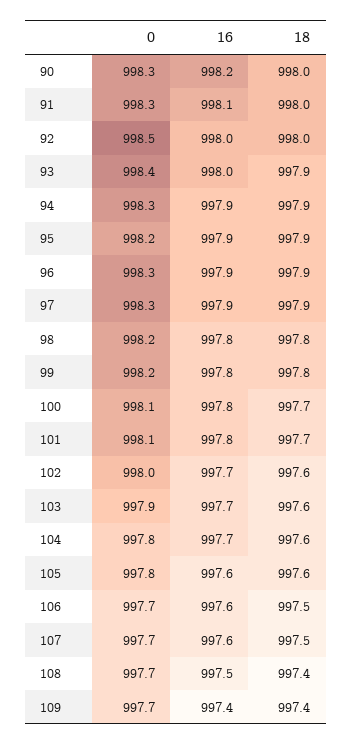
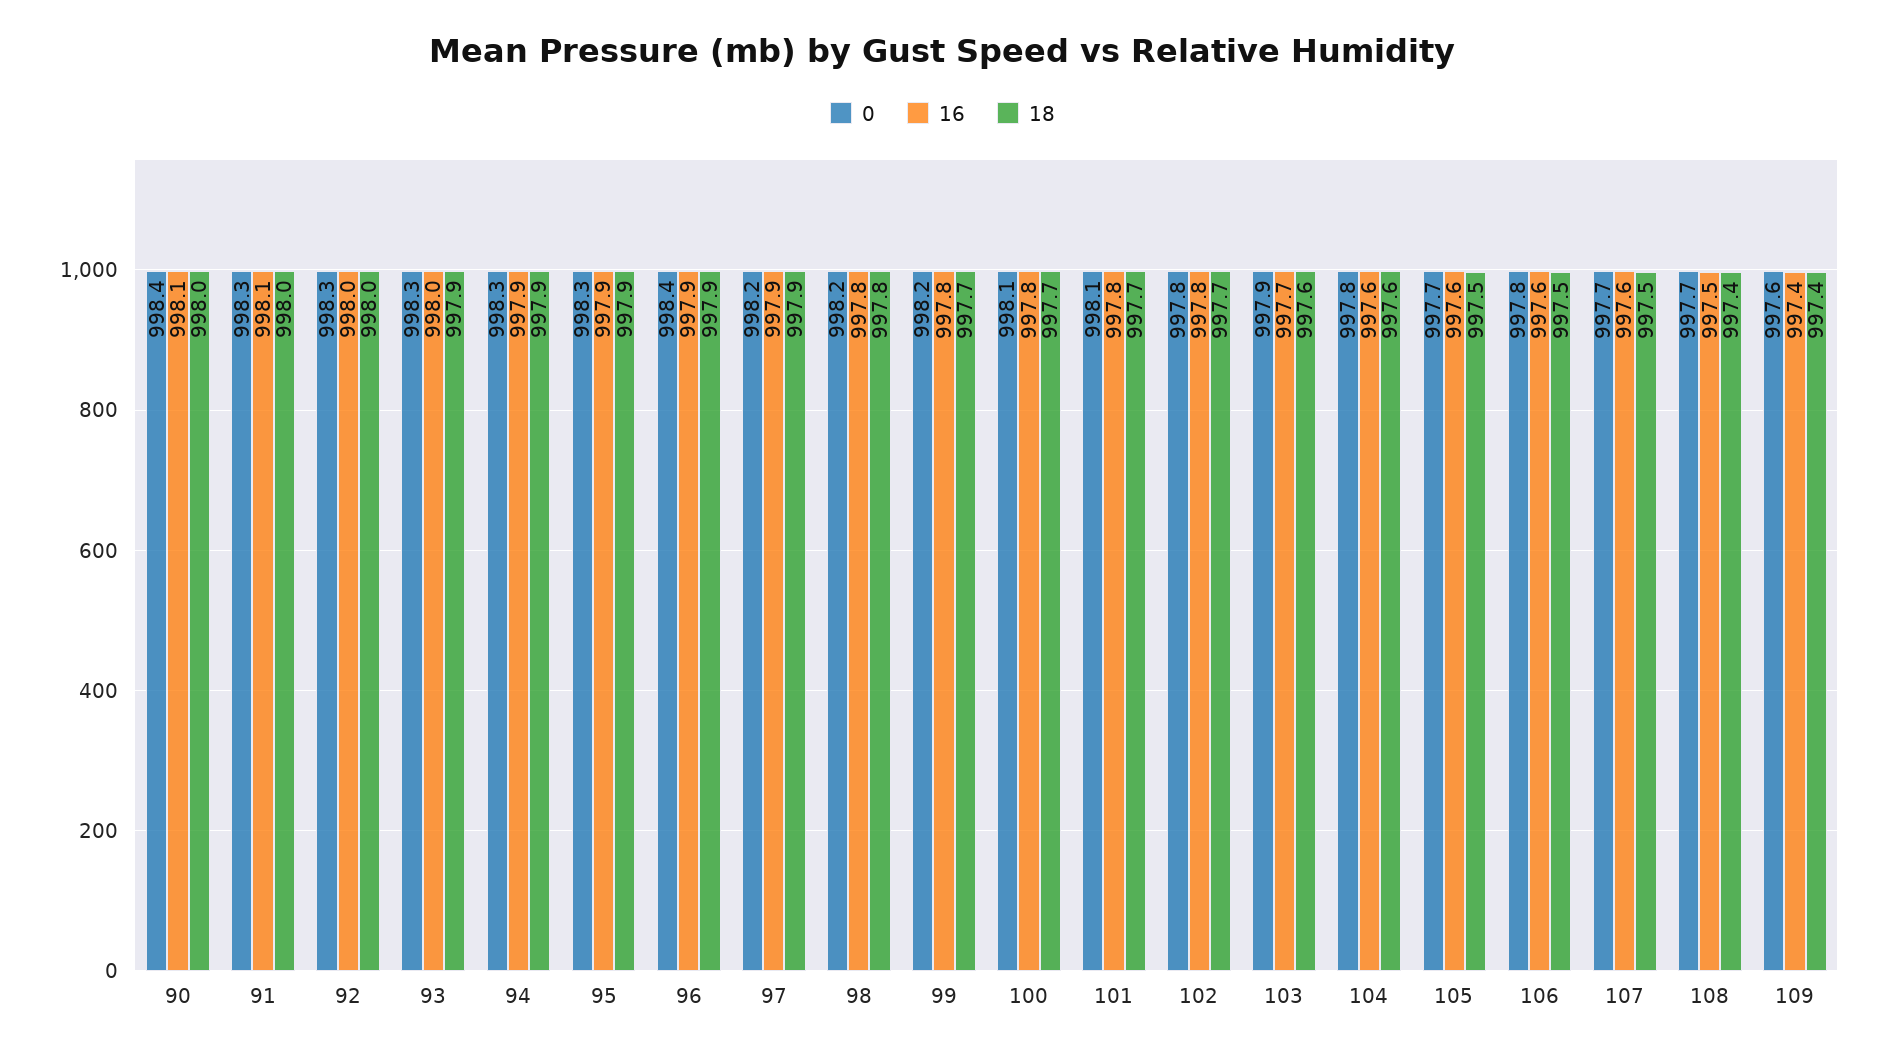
0, 90: 998.3 -> 998.4
16, 90: 998.2 -> 998.1
0, 92: 998.5 -> 998.3
0, 93: 998.4 -> 998.3
0, 95: 998.2 -> 998.3
0, 96: 998.3 -> 998.4
0, 97: 998.3 -> 998.2
18, 99: 997.8 -> 997.7
0, 102: 998 -> 997.8
16, 102: 997.7 -> 997.8
18, 102: 997.6 -> 997.7
16, 104: 997.7 -> 997.6
0, 105: 997.8 -> 997.7
18, 105: 997.6 -> 997.5
0, 106: 997.7 -> 997.8
0, 109: 997.7 -> 997.6

